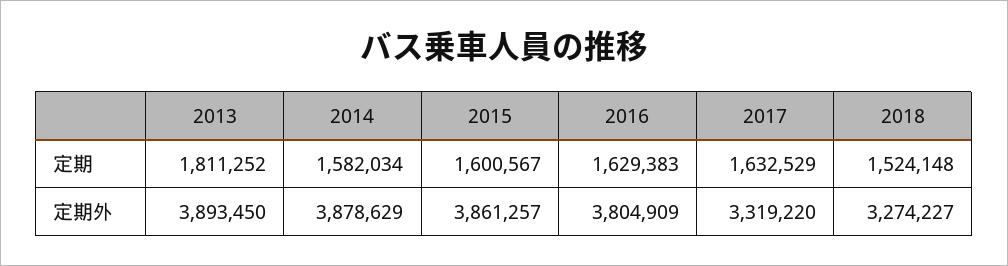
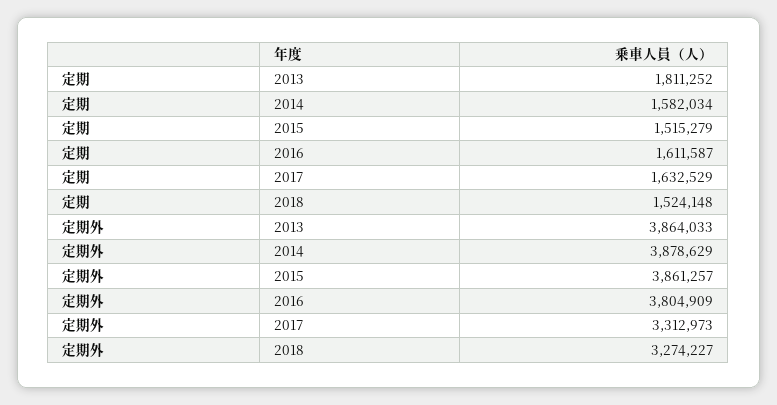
2015, 定期: 1600567 -> 1515279
2016, 定期: 1629383 -> 1611587
2013, 定期外: 3893450 -> 3864033
2017, 定期外: 3319220 -> 3312973

